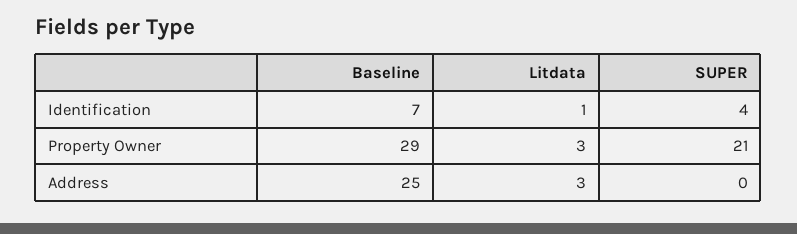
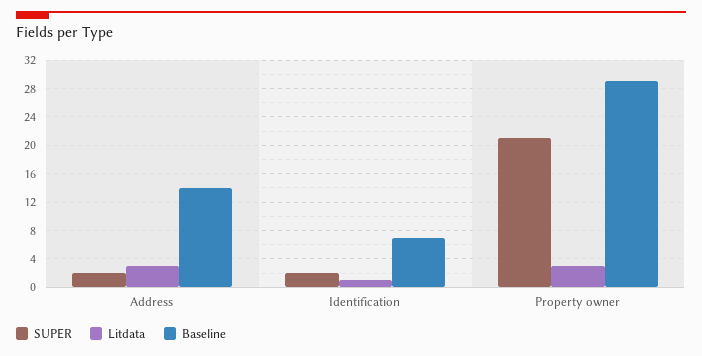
SUPER, Identification: 4 -> 2
Baseline, Address: 25 -> 14
SUPER, Address: 0 -> 2

